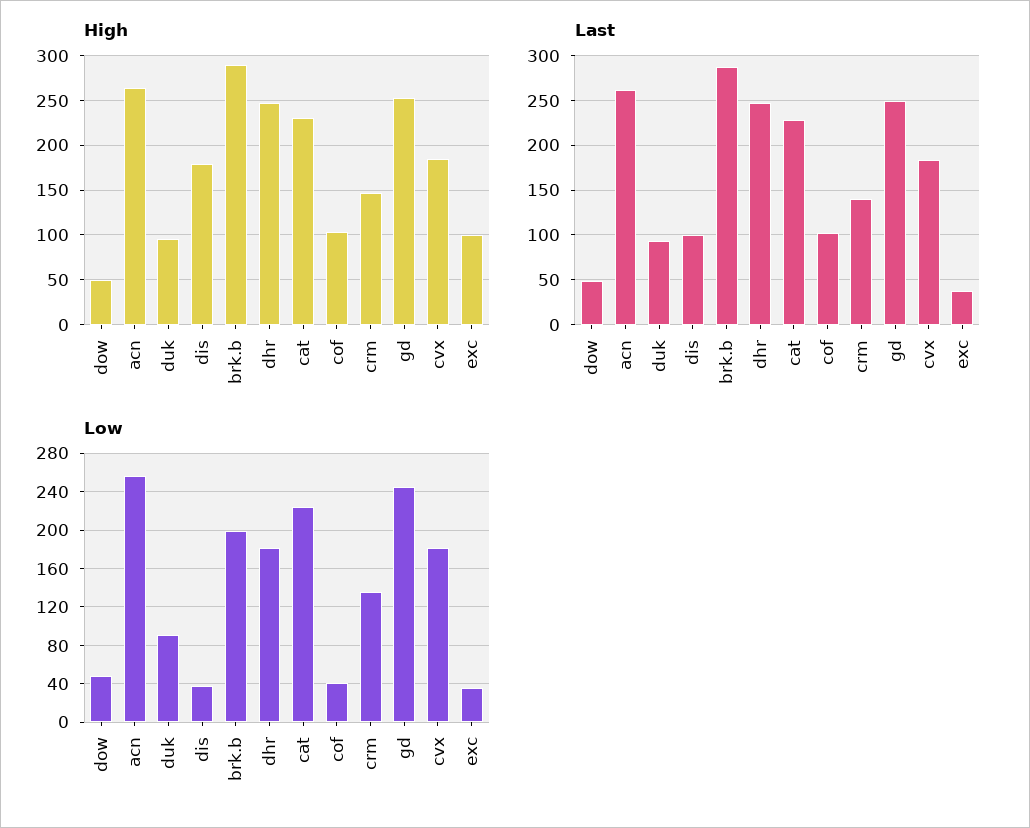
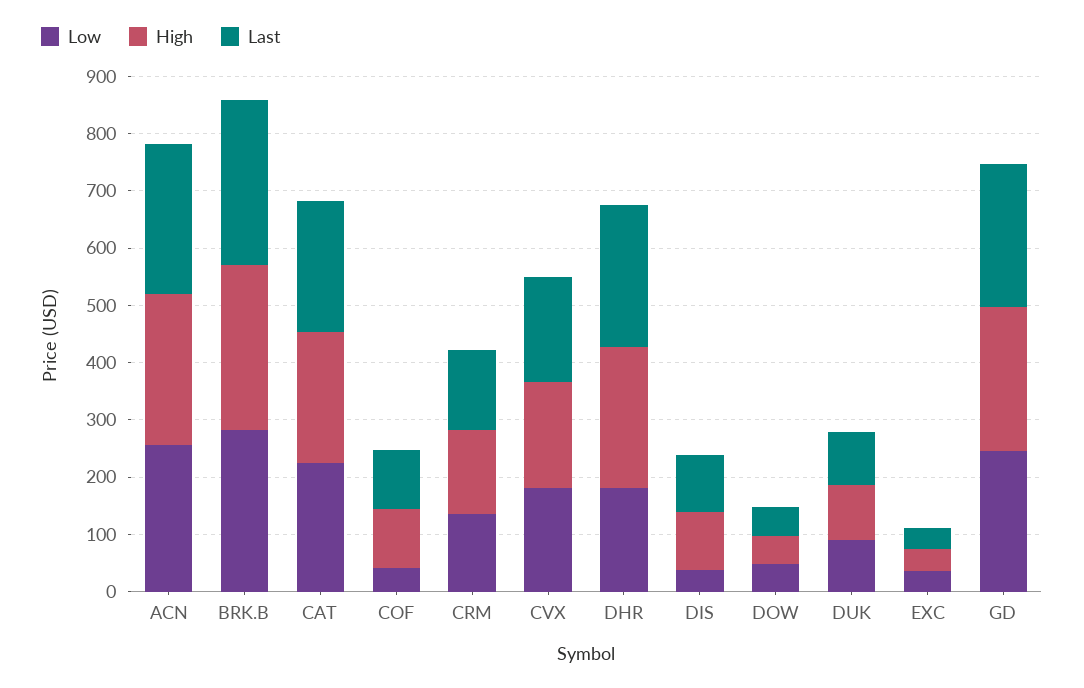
High, dis: 180 -> 100
High, exc: 100 -> 40
Low, brk.b: 200 -> 280

